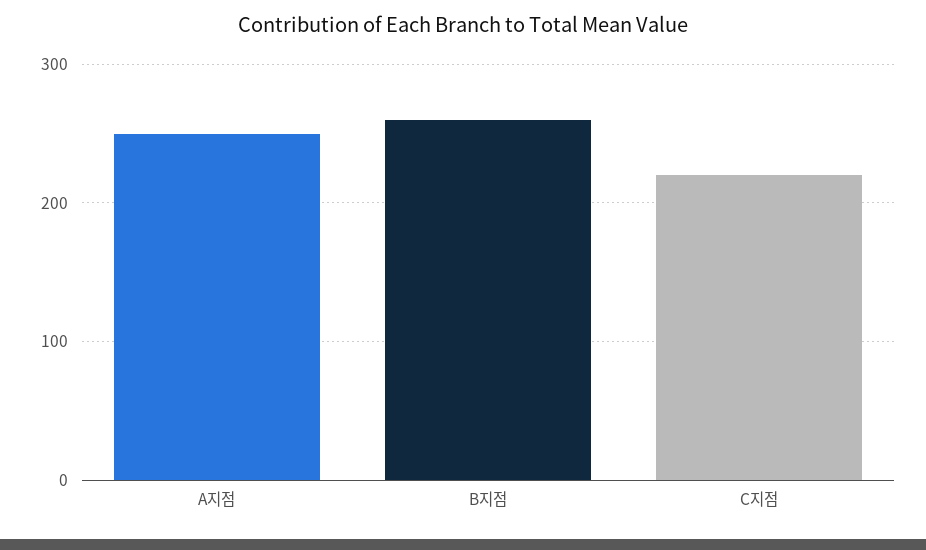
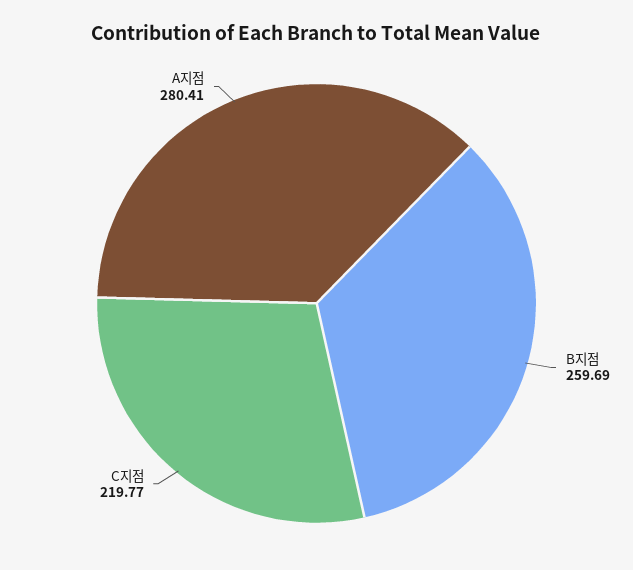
A지점: 250 -> 280.41

